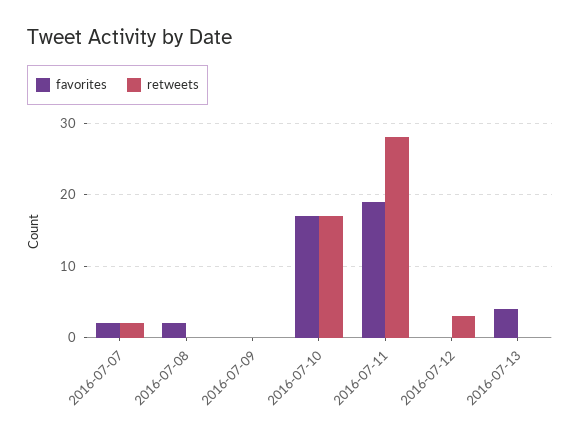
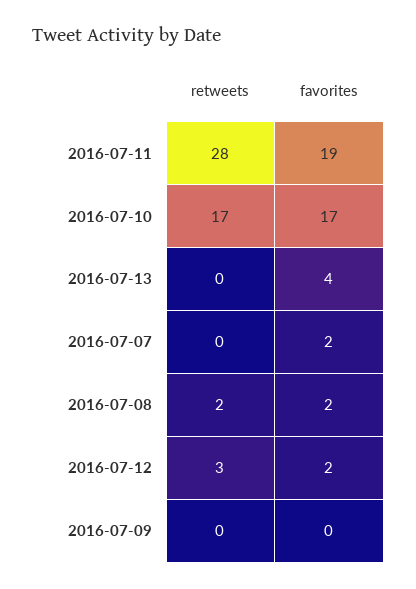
retweets, 2016-07-07: 2 -> 0
retweets, 2016-07-08: 0 -> 2
favorites, 2016-07-12: 0 -> 2

